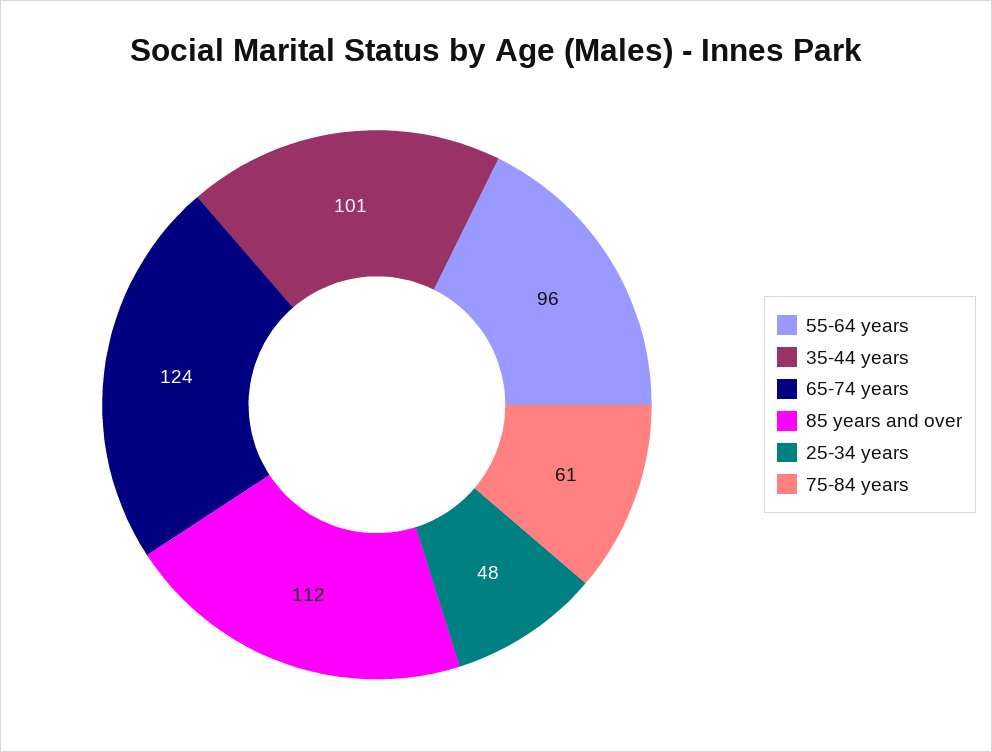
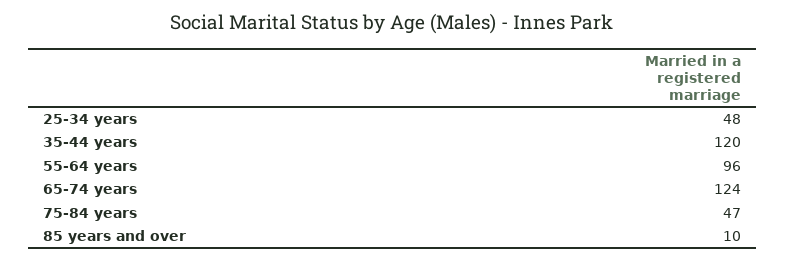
35-44 years: 101 -> 120
85 years and over: 112 -> 10
75-84 years: 61 -> 47

